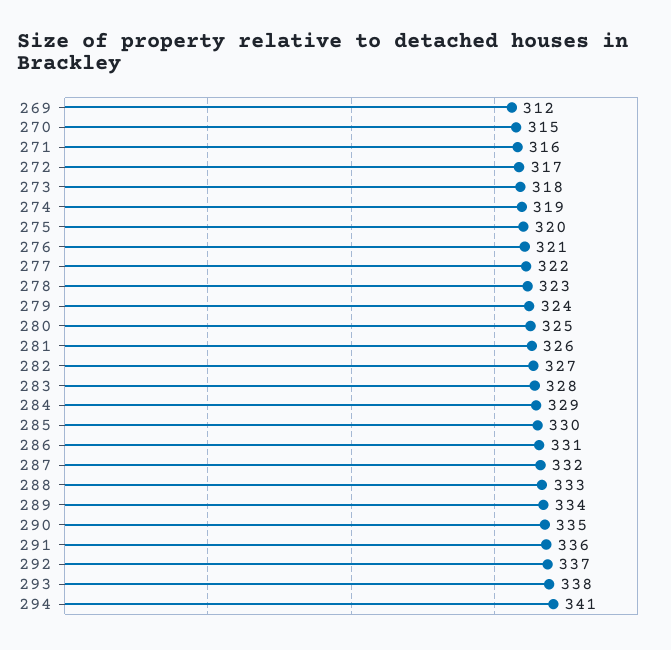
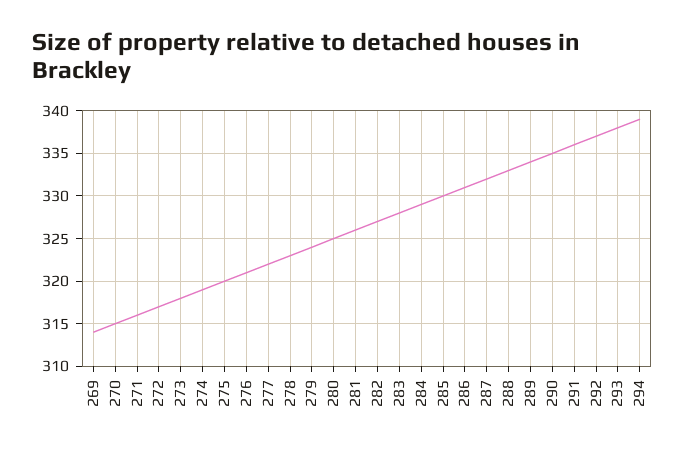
269: 312 -> 314
294: 341 -> 339

